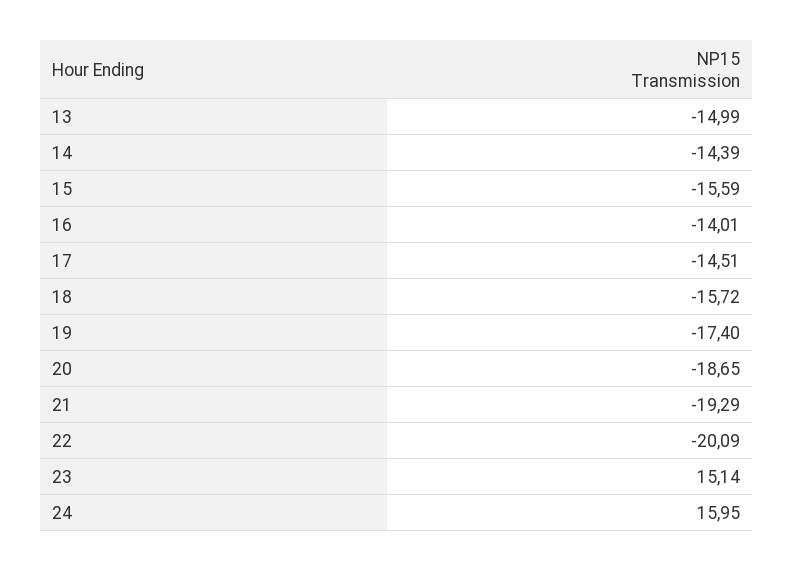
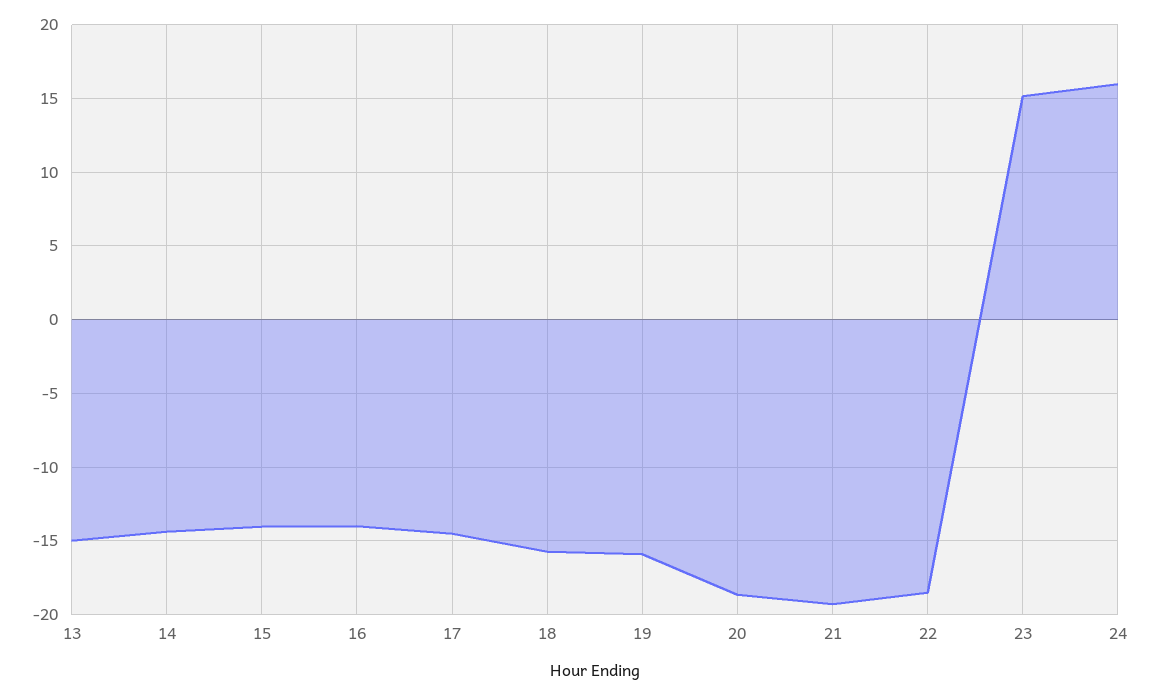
15: -15.59 -> -14
19: -17.4 -> -16
22: -20.09 -> -18.5

